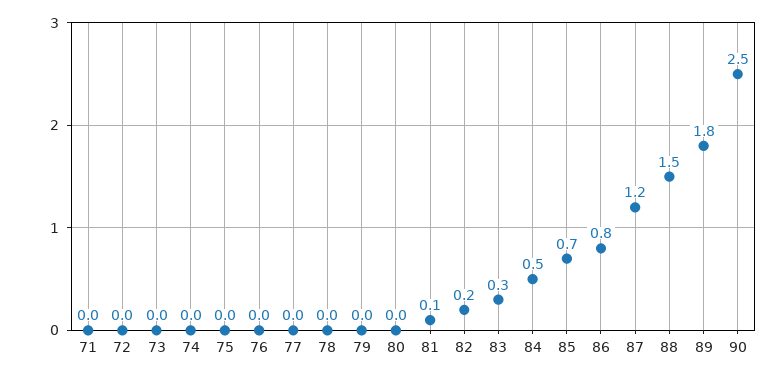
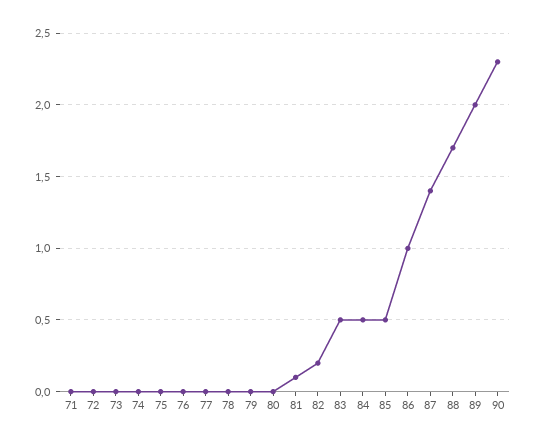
83: 0.3 -> 0.5
85: 0.7 -> 0.5
86: 0.8 -> 1
87: 1.2 -> 1.4
88: 1.5 -> 1.7
89: 1.8 -> 2
90: 2.5 -> 2.3

